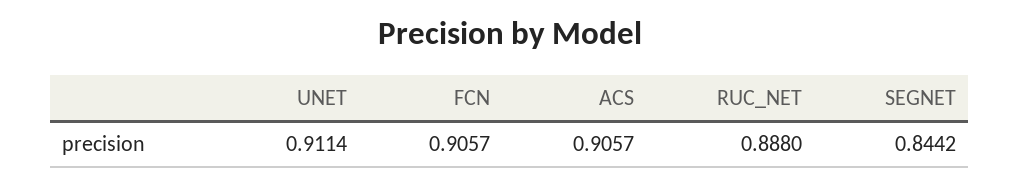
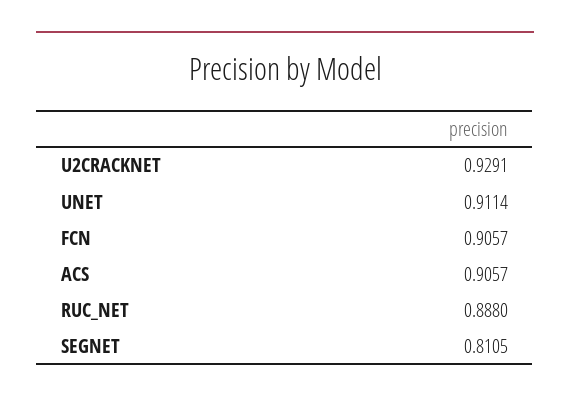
SEGNET: 0.8442 -> 0.8105
U2CRACKNET: none -> 0.9291

